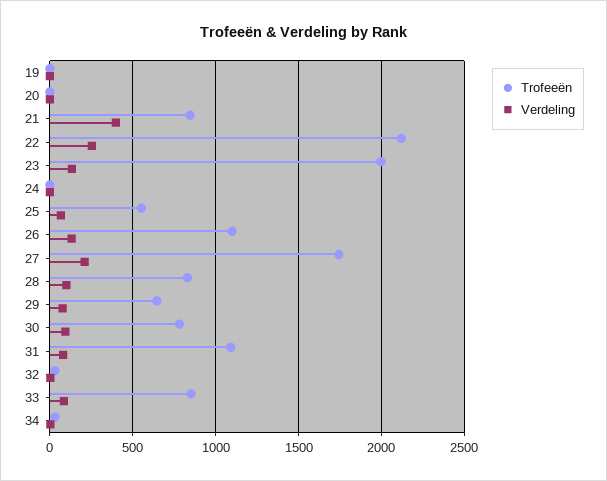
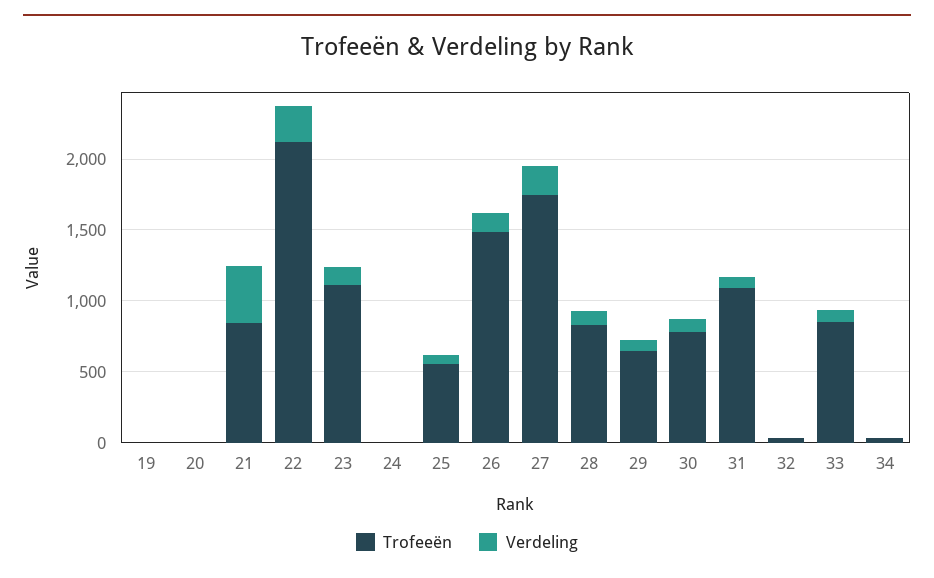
Trofeeën, 23: 2000 -> 1100
Trofeeën, 26: 1100 -> 1500

